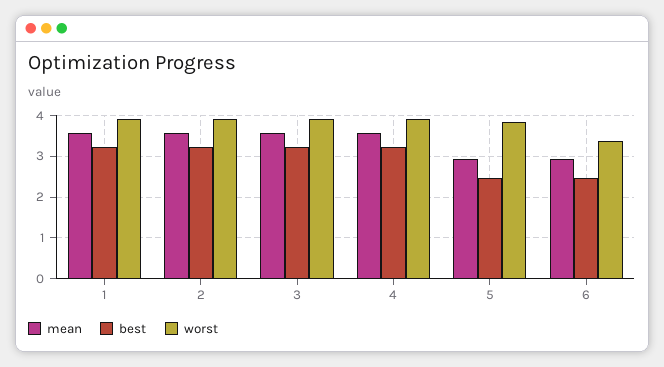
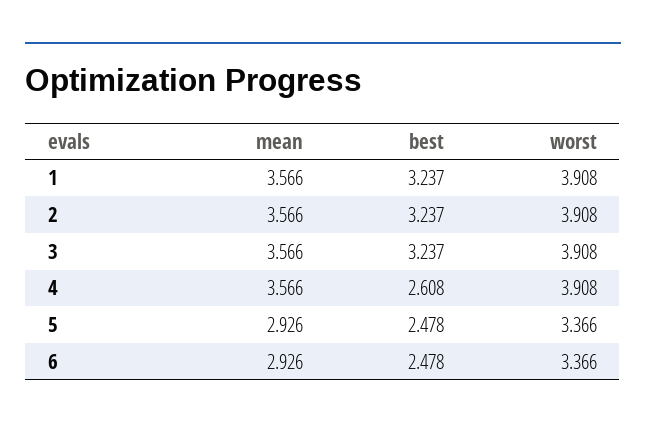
best, 4: 3.2 -> 2.608
worst, 5: 3.8 -> 3.366

